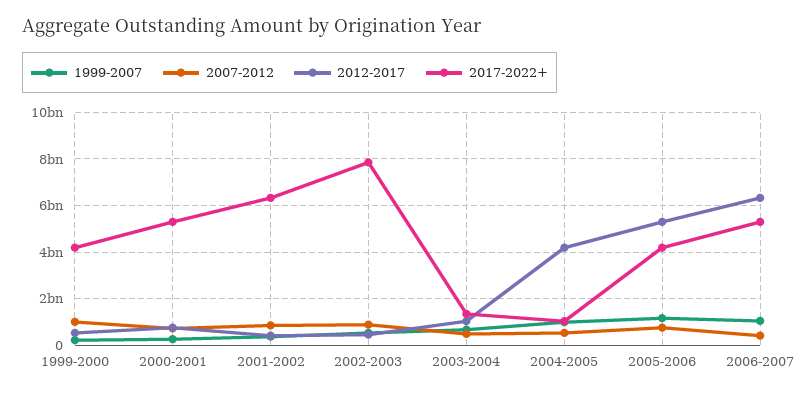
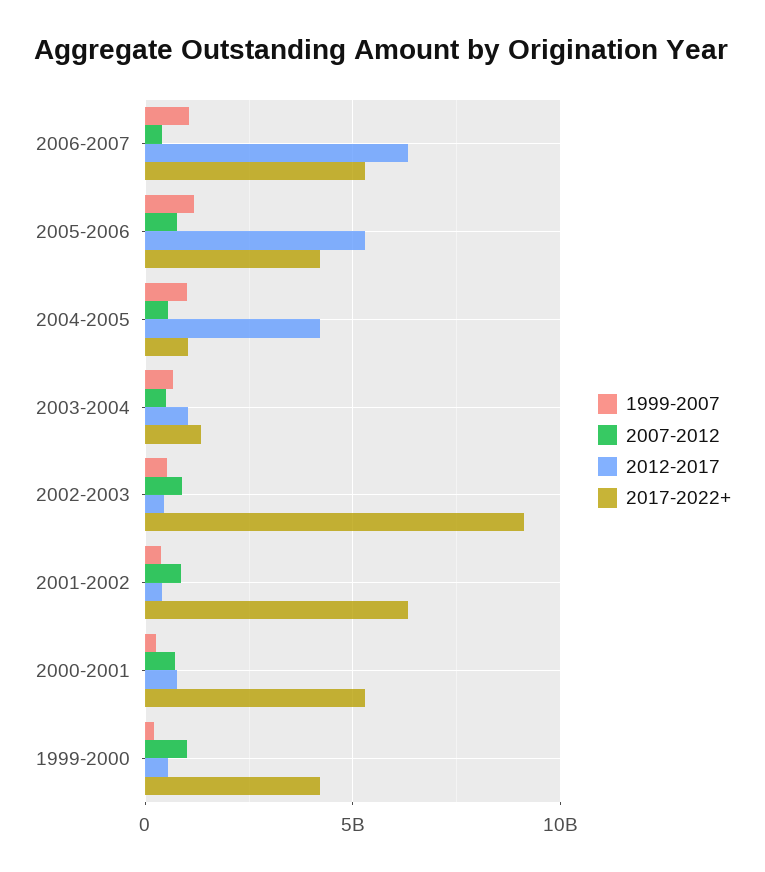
2017-2022+, 2002-2003: 8000000000 -> 9000000000

